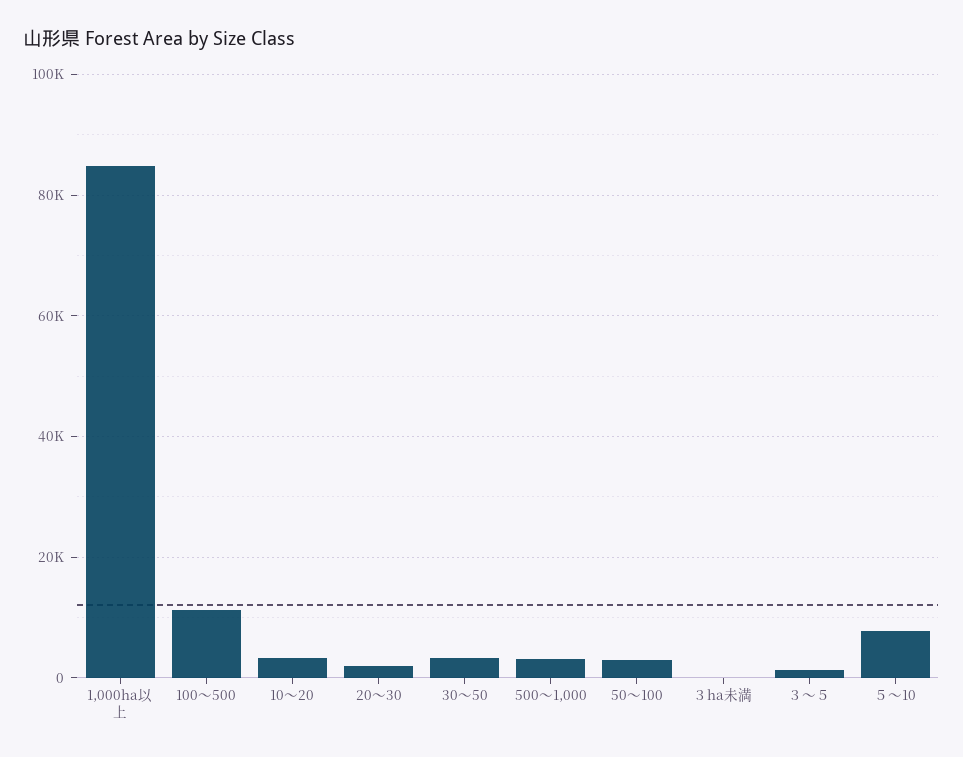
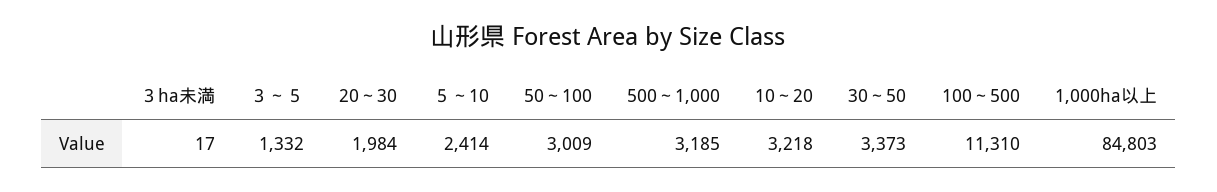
５～10: 8000 -> 2414

